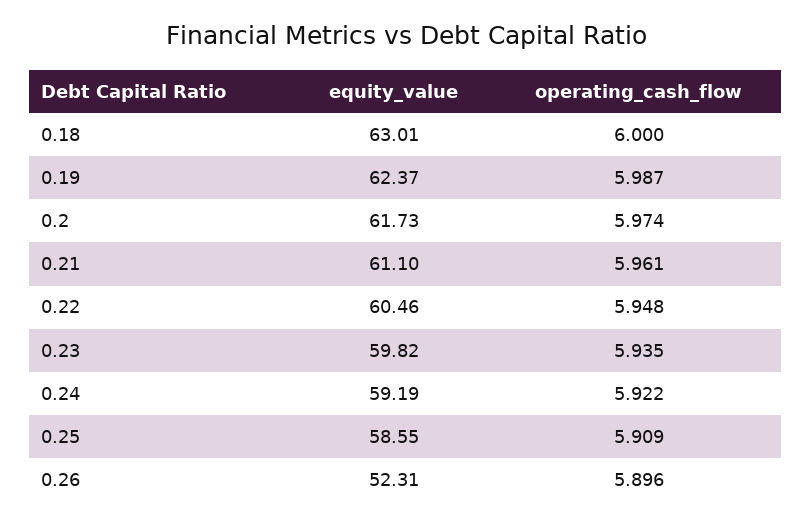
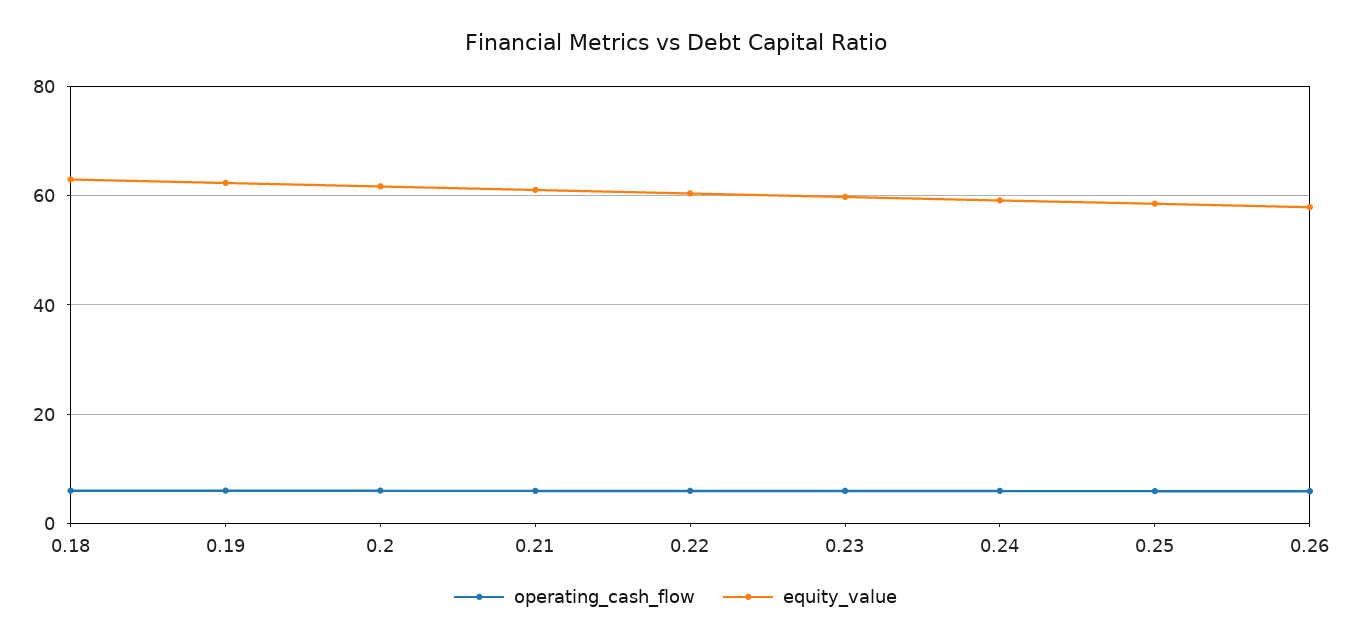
equity_value, 0.26: 52.31 -> 58

